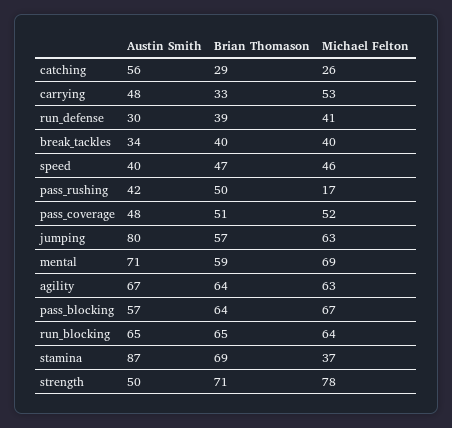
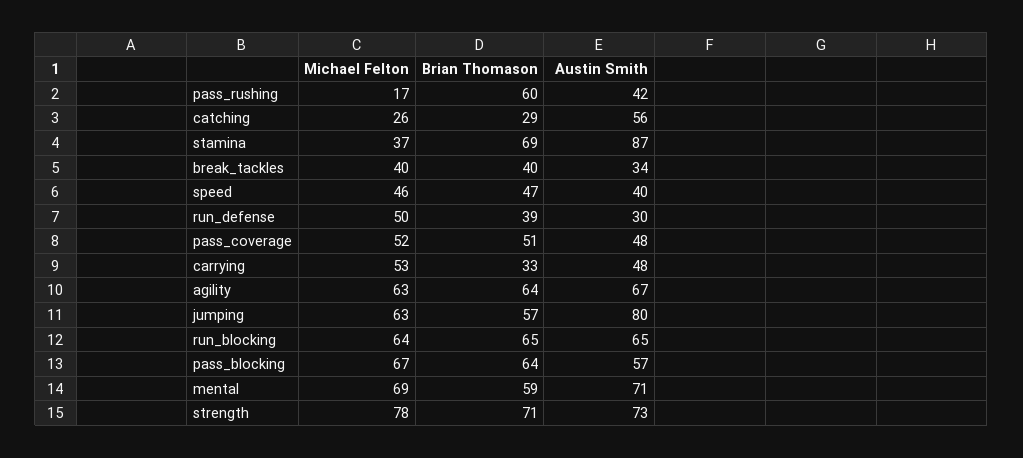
Michael Felton, run_defense: 41 -> 50
Brian Thomason, pass_rushing: 50 -> 60
Austin Smith, strength: 50 -> 73

